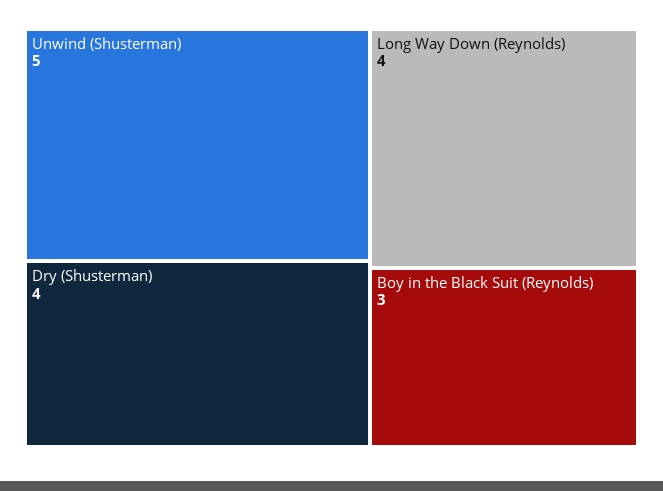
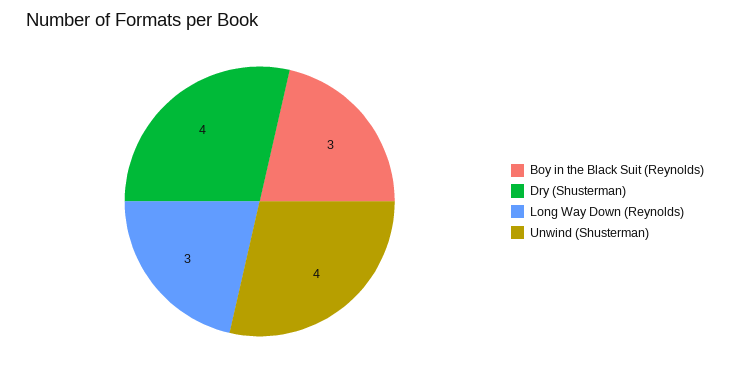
Unwind (Shusterman): 5 -> 4
Long Way Down (Reynolds): 4 -> 3

